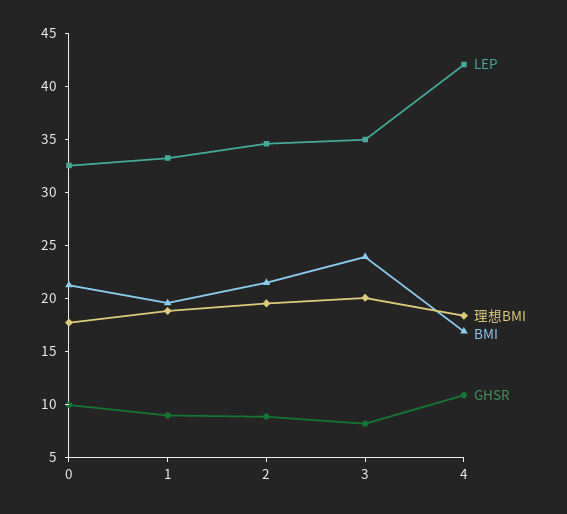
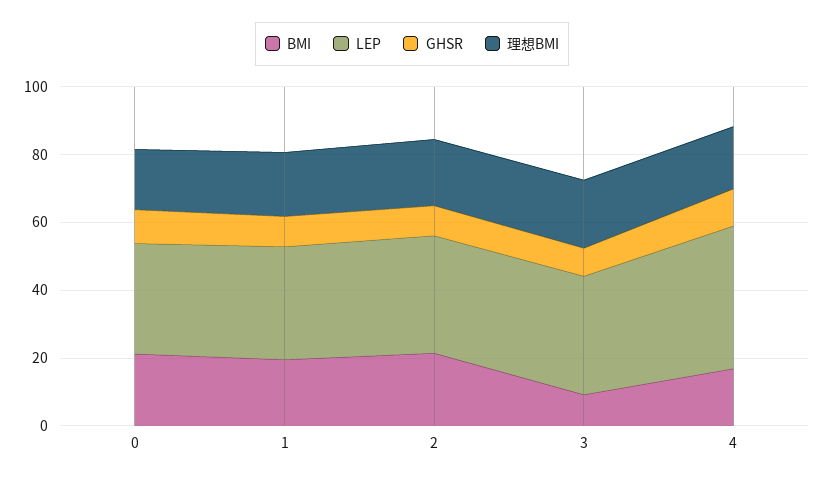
BMI, 3: 24 -> 10

